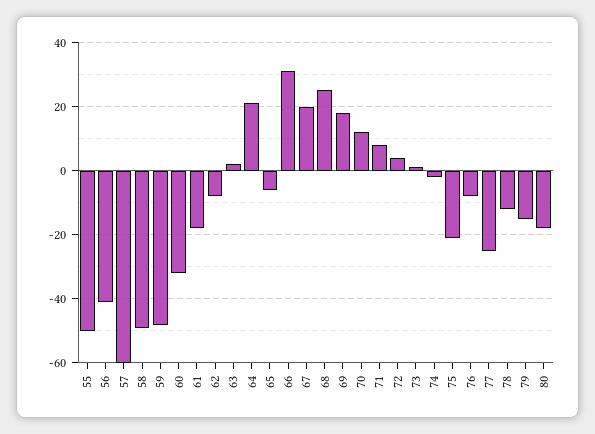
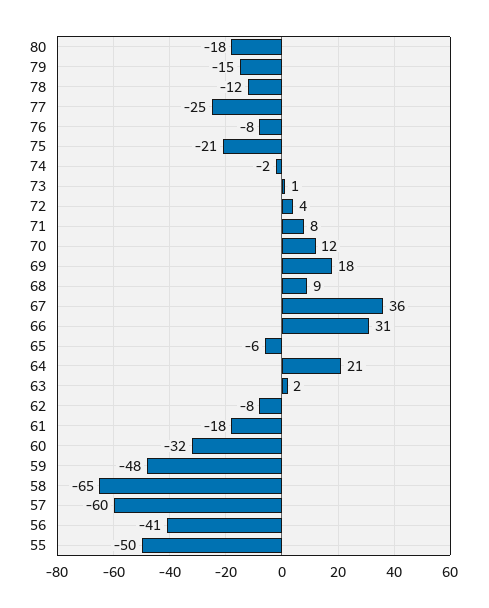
58: -50 -> -65
67: 20 -> 36
68: 25 -> 9

